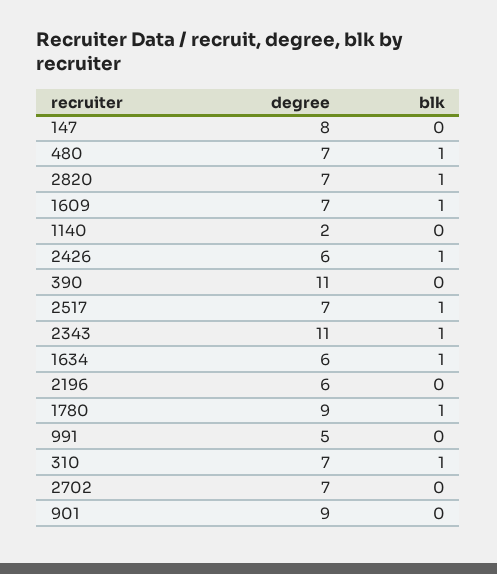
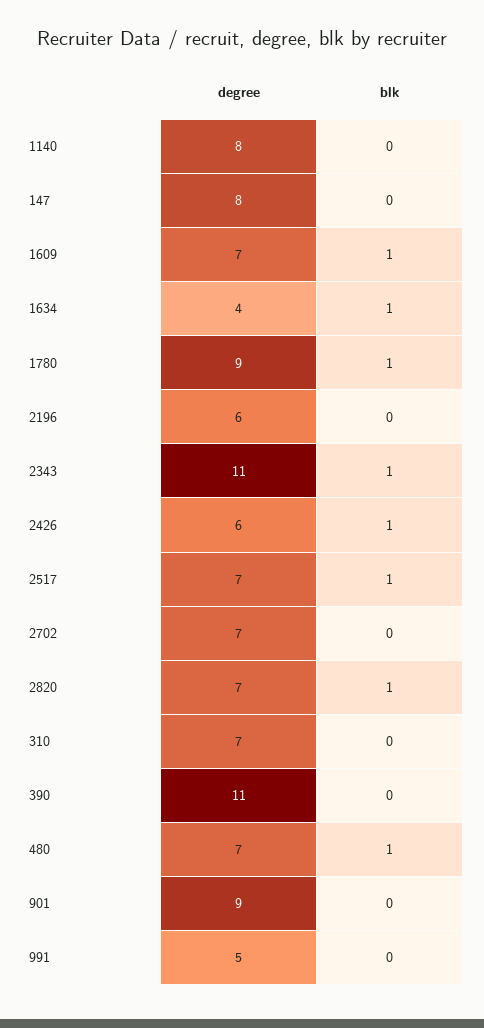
degree, 1140: 2 -> 8
degree, 1634: 6 -> 4
blk, 310: 1 -> 0

